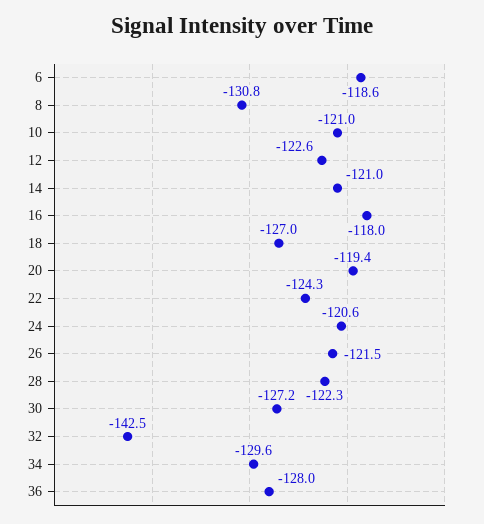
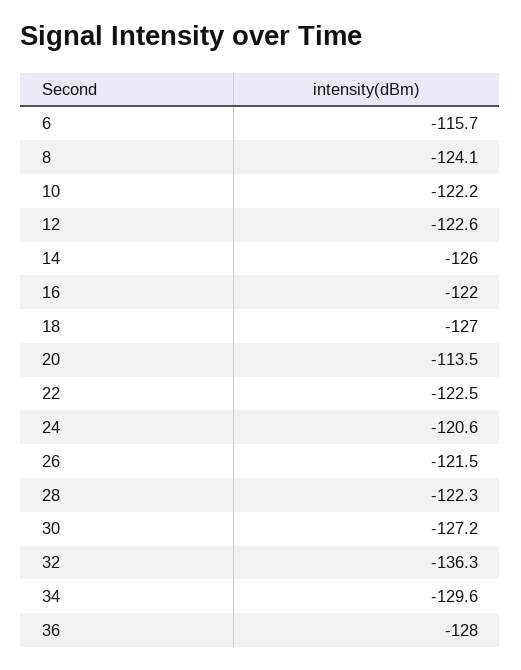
6: -118.6 -> -115.7
8: -130.8 -> -124.1
10: -121 -> -122.2
14: -121 -> -126
16: -118 -> -122
20: -119.4 -> -113.5
22: -124.3 -> -122.5
32: -142.5 -> -136.3

